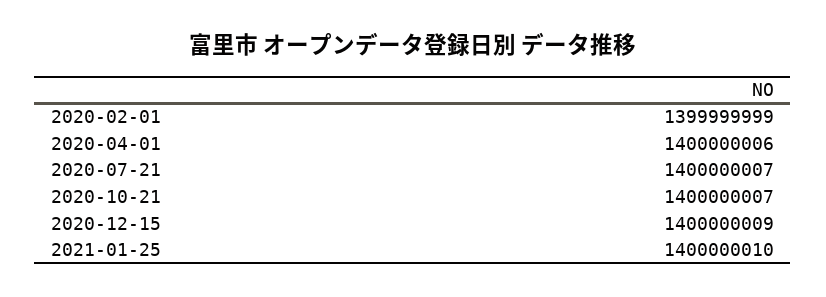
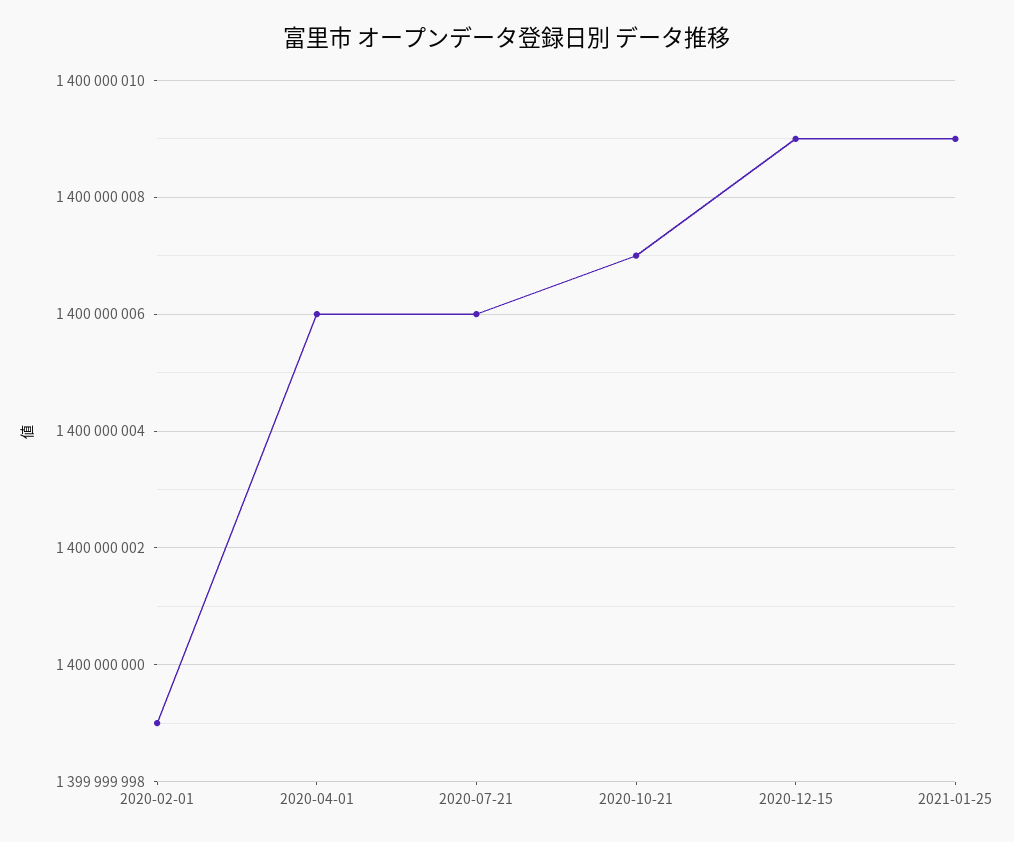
2020-07-21: 1400000007 -> 1400000006
2021-01-25: 1400000010 -> 1400000009

